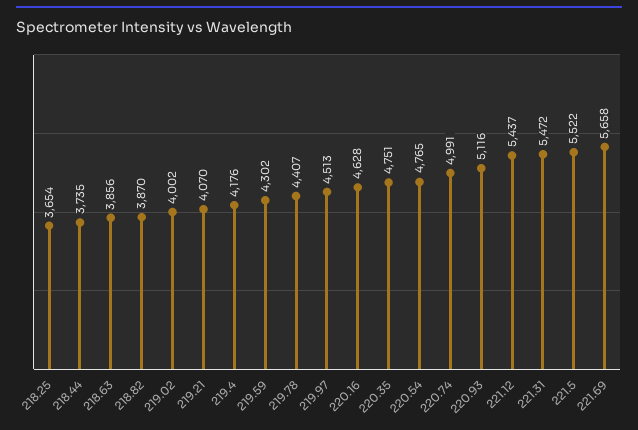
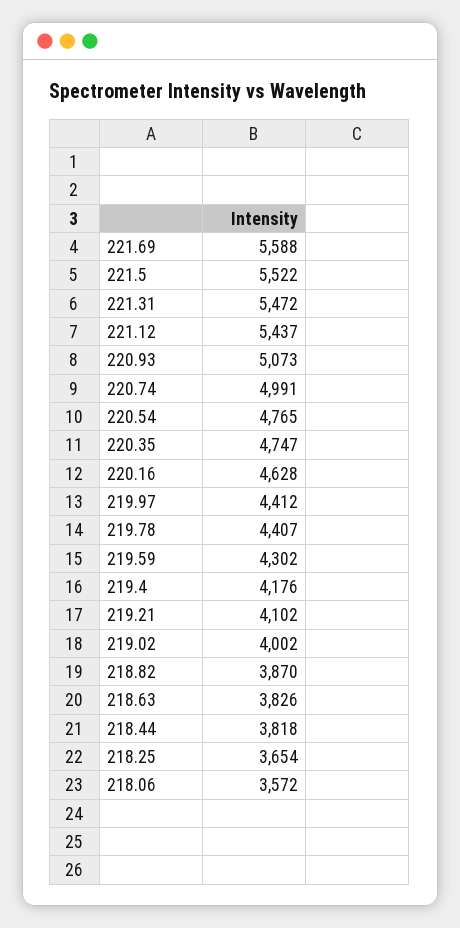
218.44: 3735 -> 3818
218.63: 3856 -> 3826
219.21: 4070 -> 4102
219.97: 4513 -> 4412
220.35: 4751 -> 4747
220.93: 5116 -> 5073
221.69: 5658 -> 5588
218.06: none -> 3572

